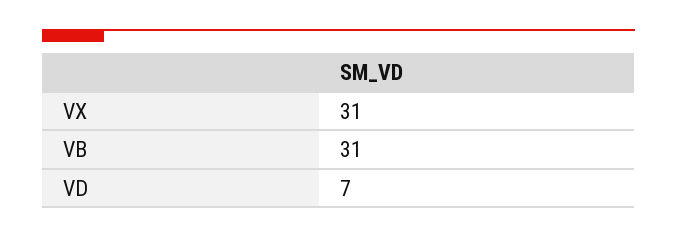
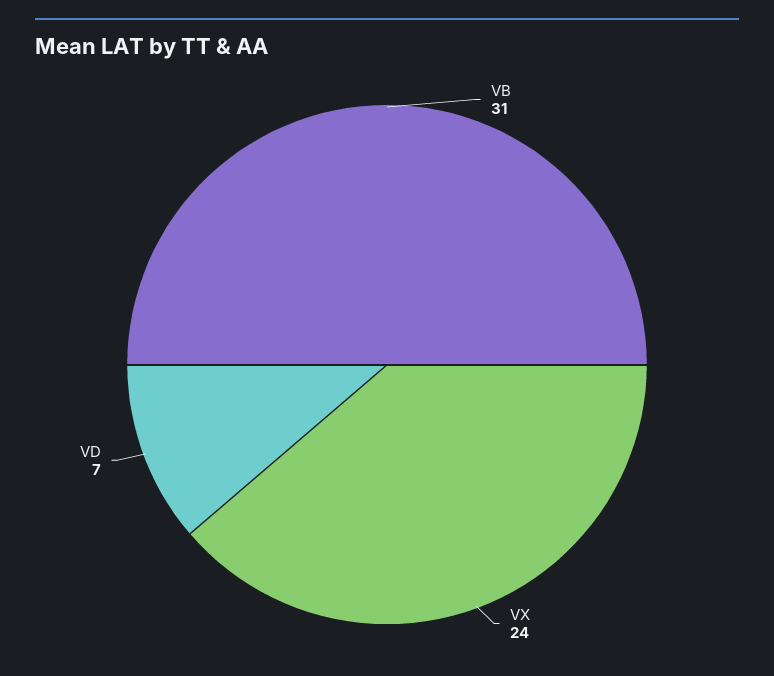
VX: 31 -> 24

